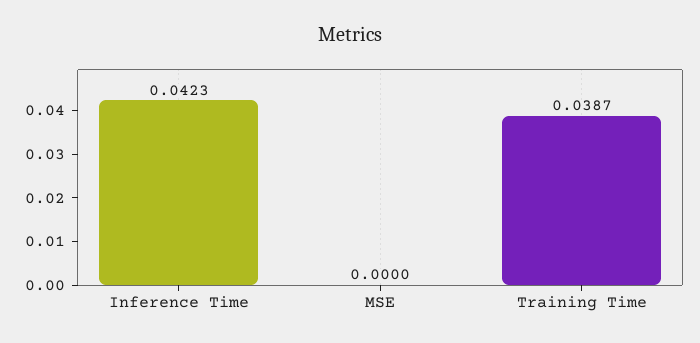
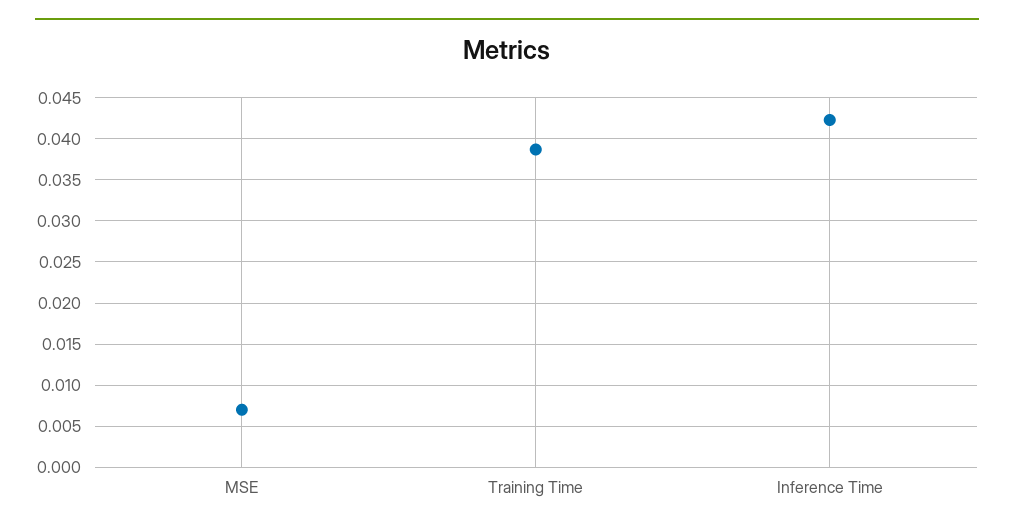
MSE: 0 -> 0.007

